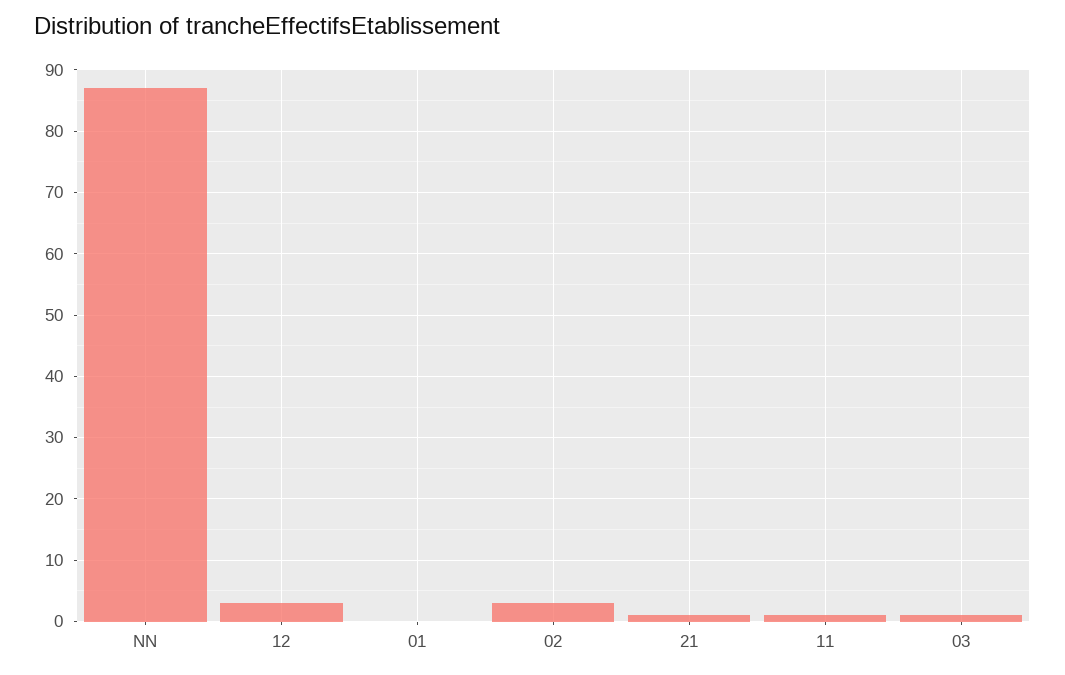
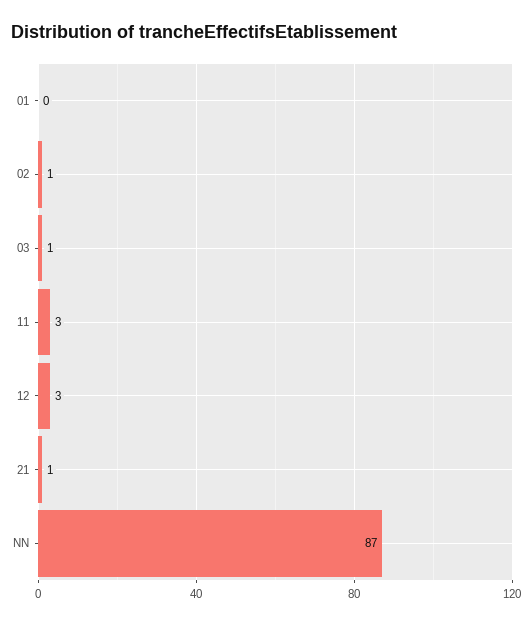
02: 3 -> 1
11: 1 -> 3

